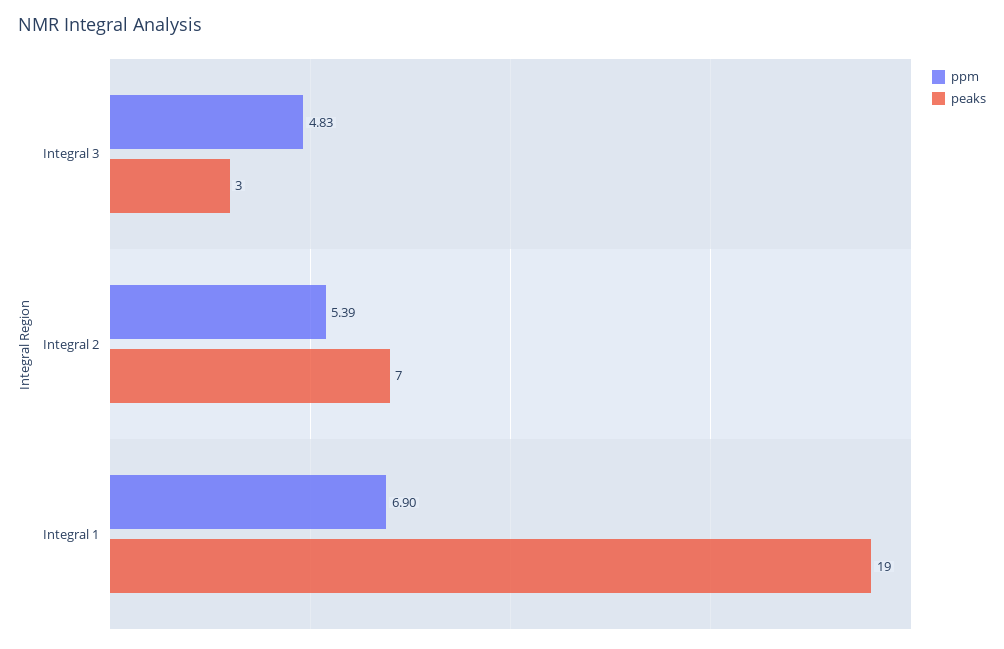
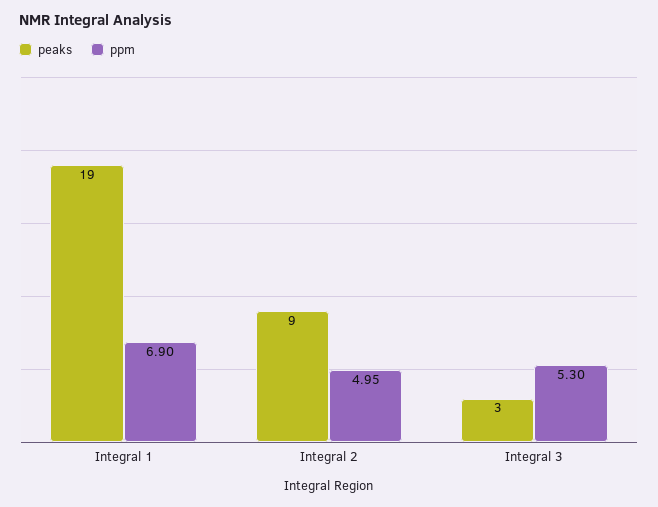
ppm, Integral 3: 4.83 -> 5.3
ppm, Integral 2: 5.39 -> 4.95
peaks, Integral 2: 7 -> 9

